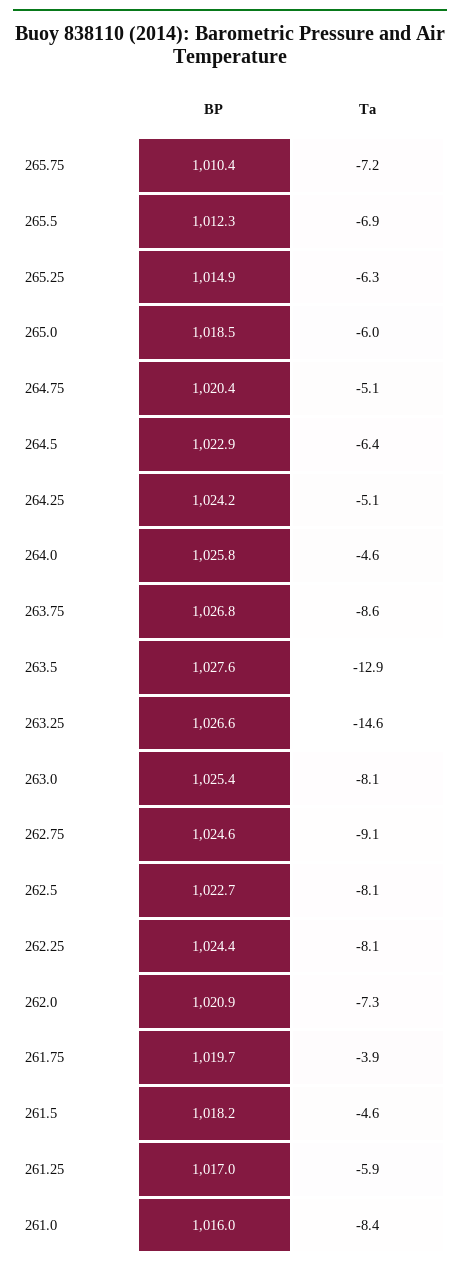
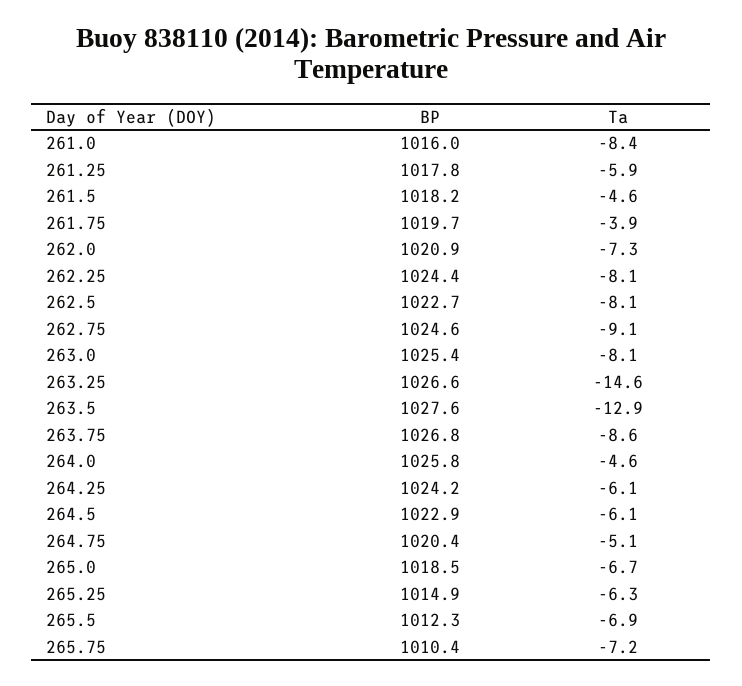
Ta, 265.0: -6 -> -6.7
Ta, 264.5: -6.4 -> -6.1
Ta, 264.25: -5.1 -> -6.1
BP, 261.25: 1017 -> 1017.8

